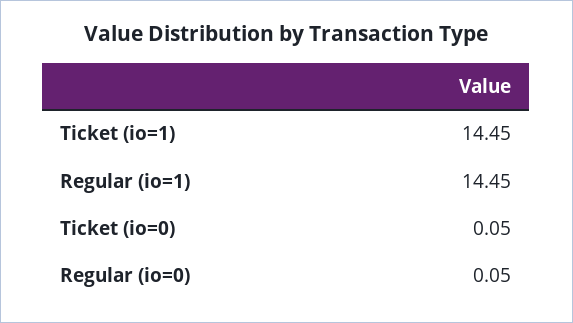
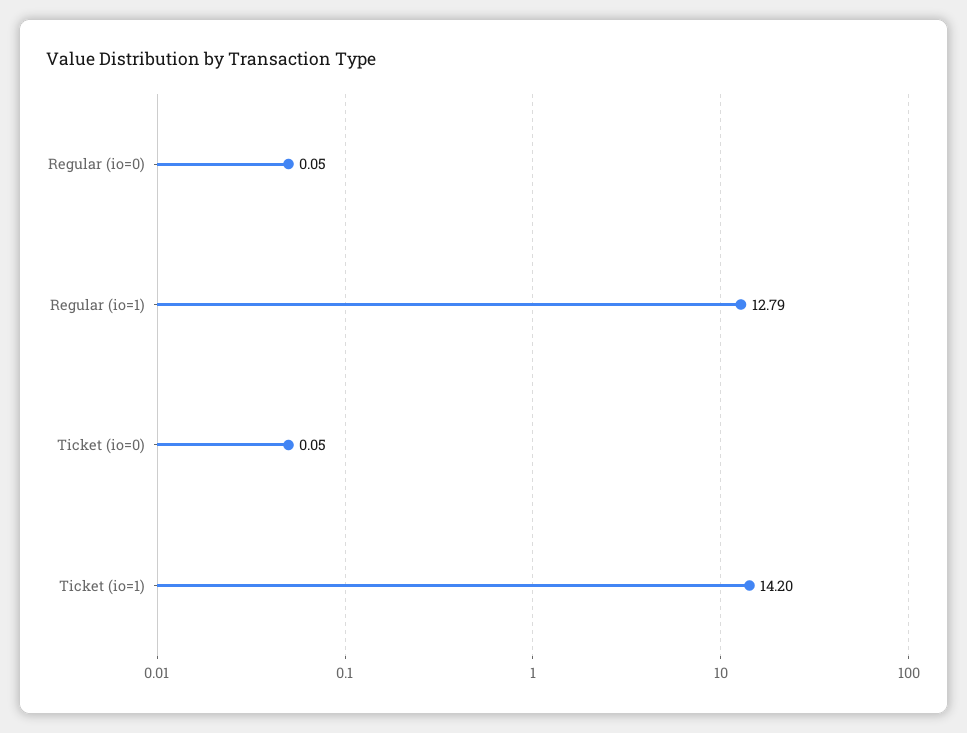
Ticket (io=1): 14.45 -> 14.2
Regular (io=1): 14.45 -> 12.79

